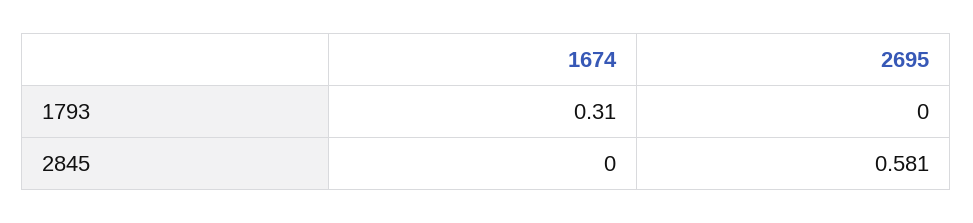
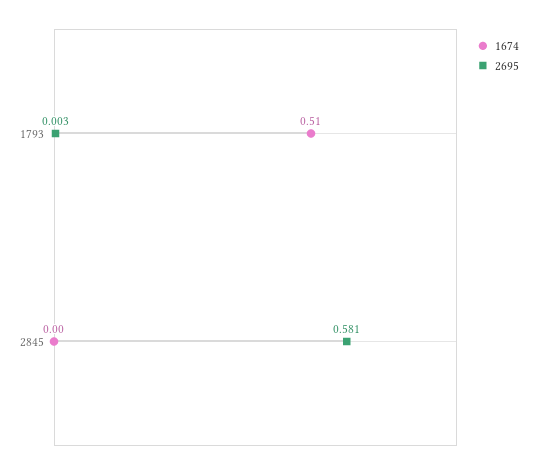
1674, 1793: 0.31 -> 0.51
2695, 1793: 0 -> 0.003

